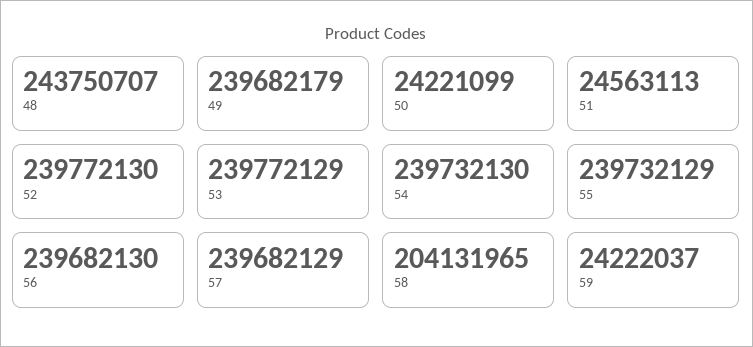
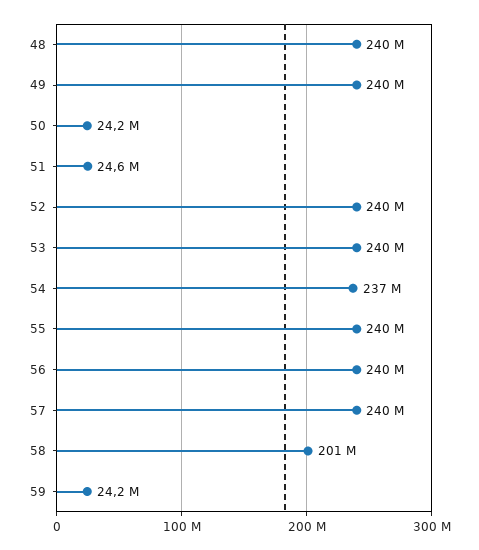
48: 243750707 -> 240000000
54: 239732130 -> 237000000
58: 204131965 -> 201000000

